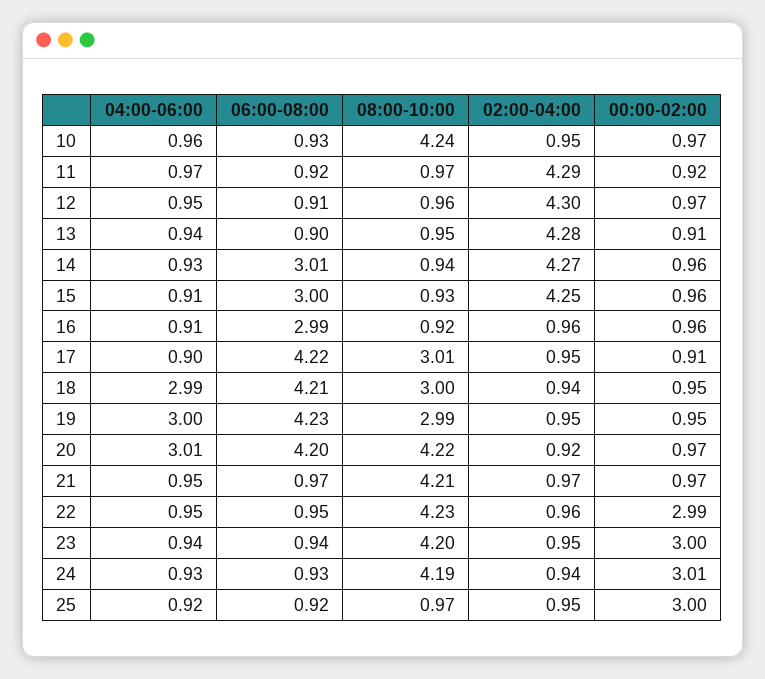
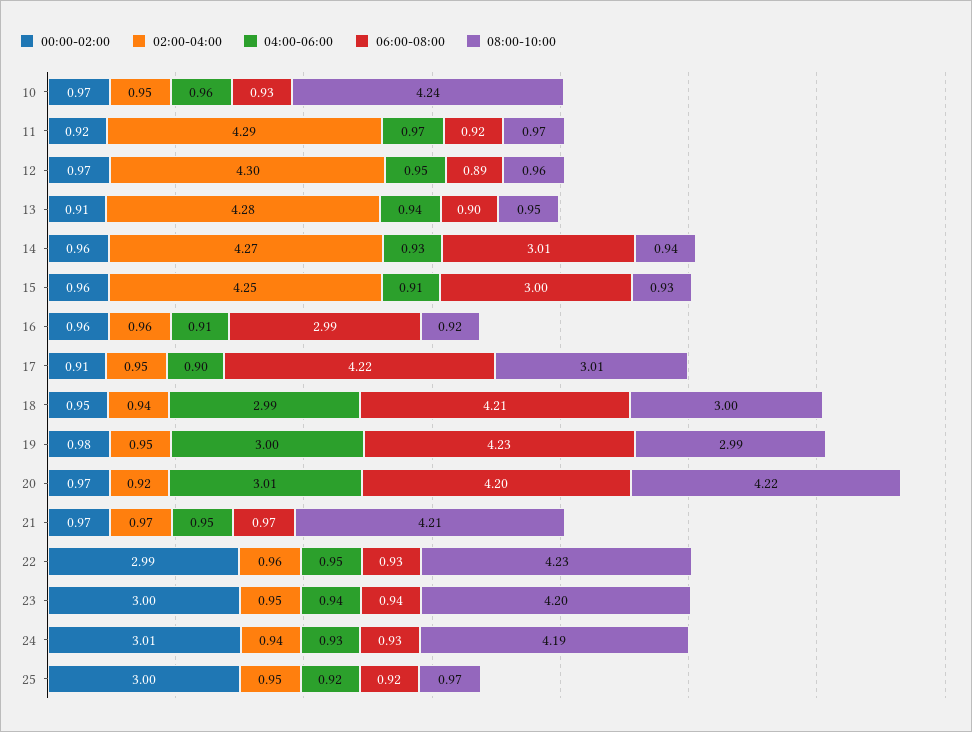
06:00-08:00, 12: 0.91 -> 0.89
00:00-02:00, 19: 0.95 -> 0.98
06:00-08:00, 22: 0.95 -> 0.93

